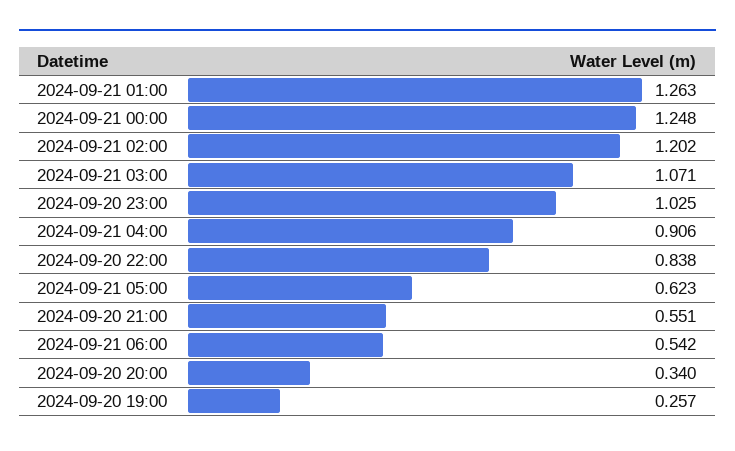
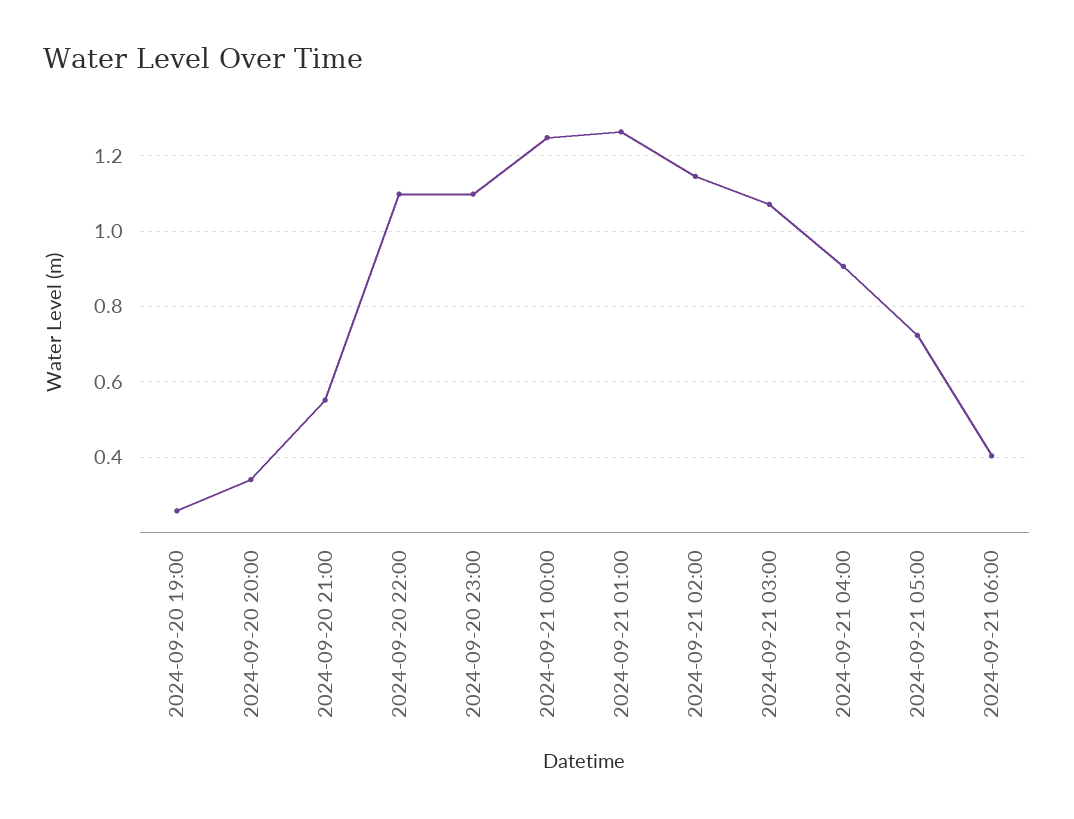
2024-09-21 02:00: 1.202 -> 1.14
2024-09-20 23:00: 1.025 -> 1.1
2024-09-20 22:00: 0.838 -> 1.1
2024-09-21 05:00: 0.623 -> 0.72
2024-09-21 06:00: 0.542 -> 0.4

